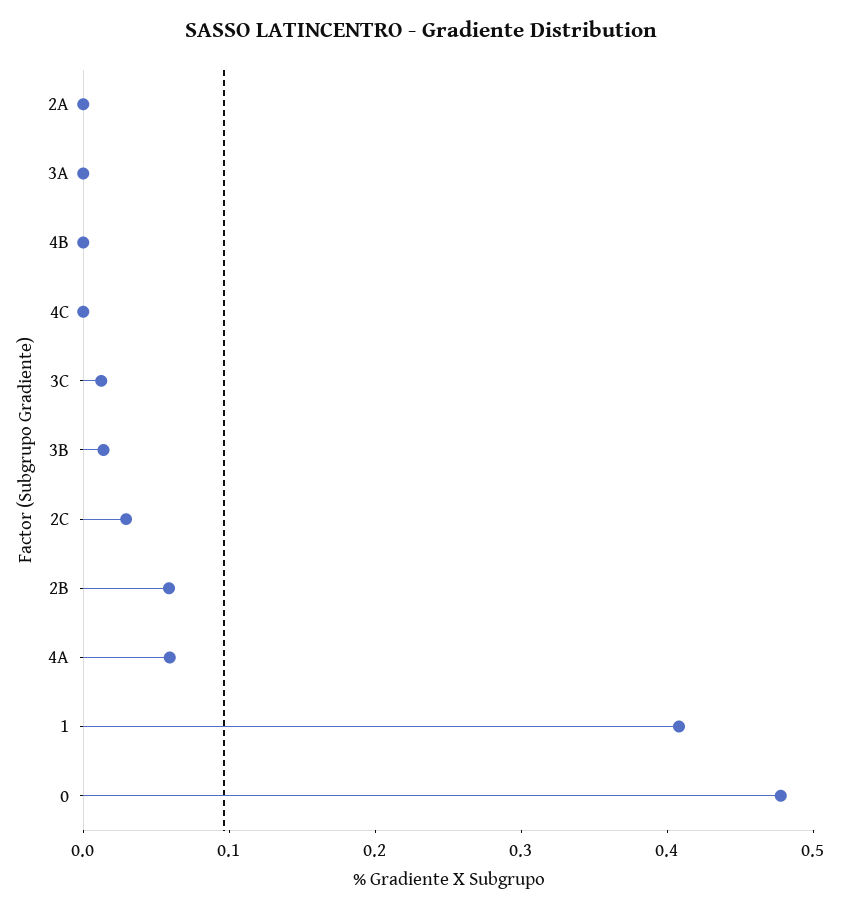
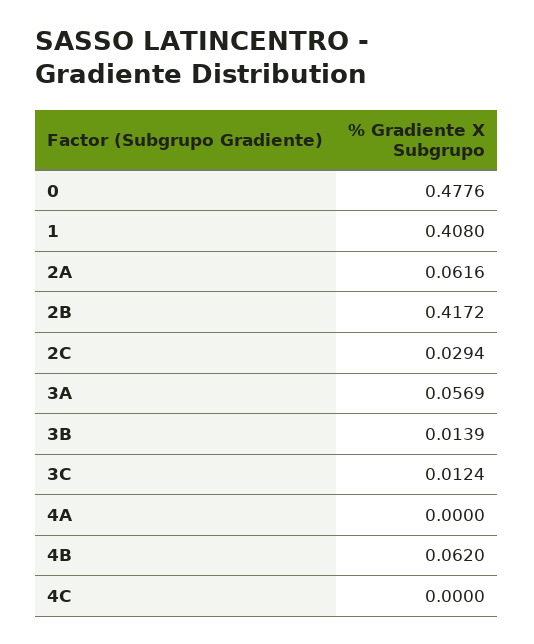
2A: 0 -> 0.0616
3A: 0 -> 0.0569
4B: 0 -> 0.062
2B: 0.06 -> 0.4172
4A: 0.06 -> 0

